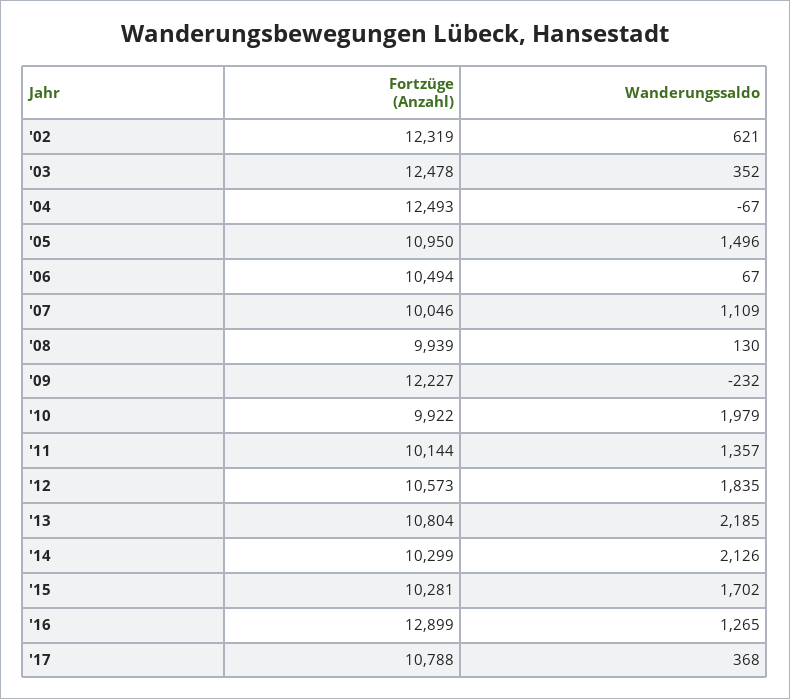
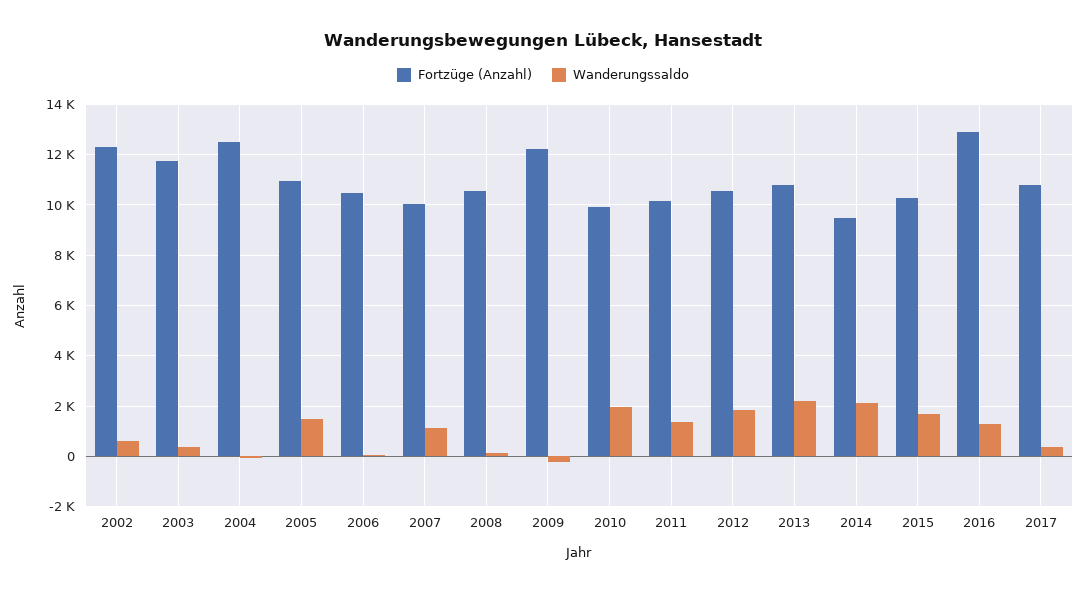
Fortzüge (Anzahl), '03: 12478 -> 11750
Fortzüge (Anzahl), '08: 9939 -> 10500
Fortzüge (Anzahl), '14: 10299 -> 9500

